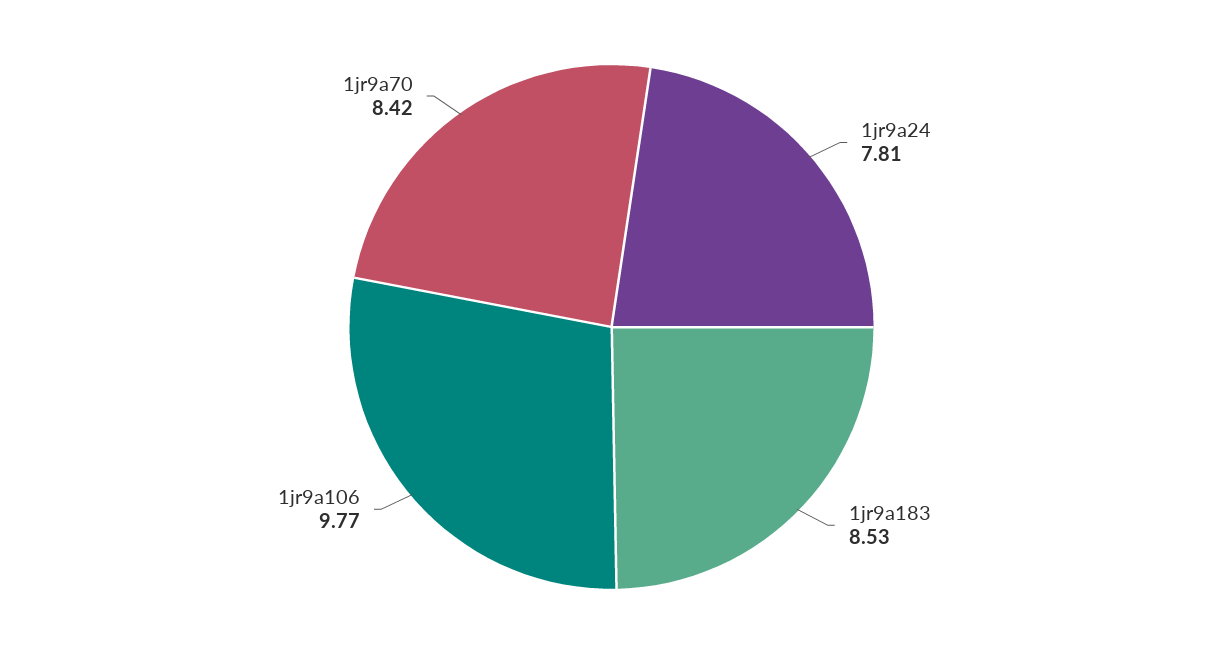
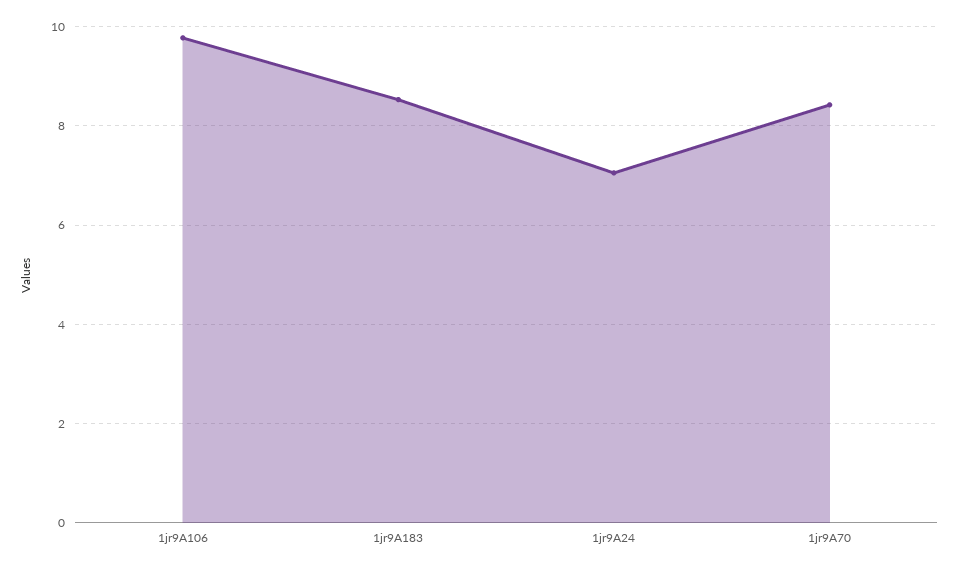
1jr9a24: 7.81 -> 7

